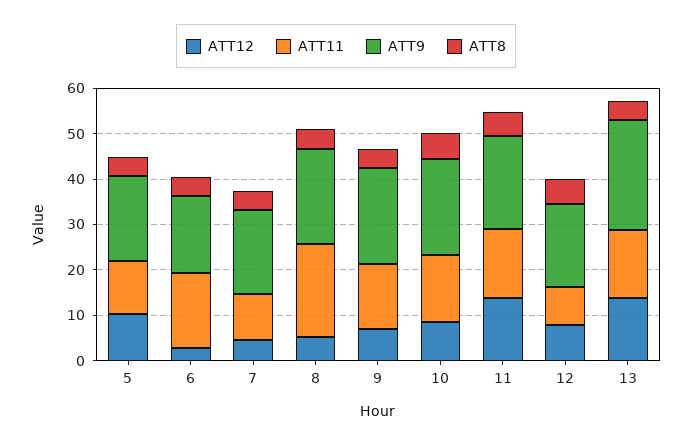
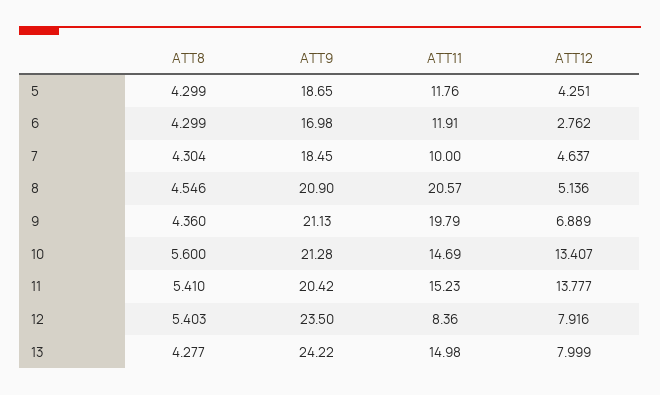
ATT12, 5: 10 -> 4.251
ATT11, 6: 16 -> 11.91
ATT11, 9: 14 -> 19.79
ATT12, 10: 8 -> 13.407
ATT9, 12: 18 -> 23.5
ATT12, 13: 14 -> 7.999

